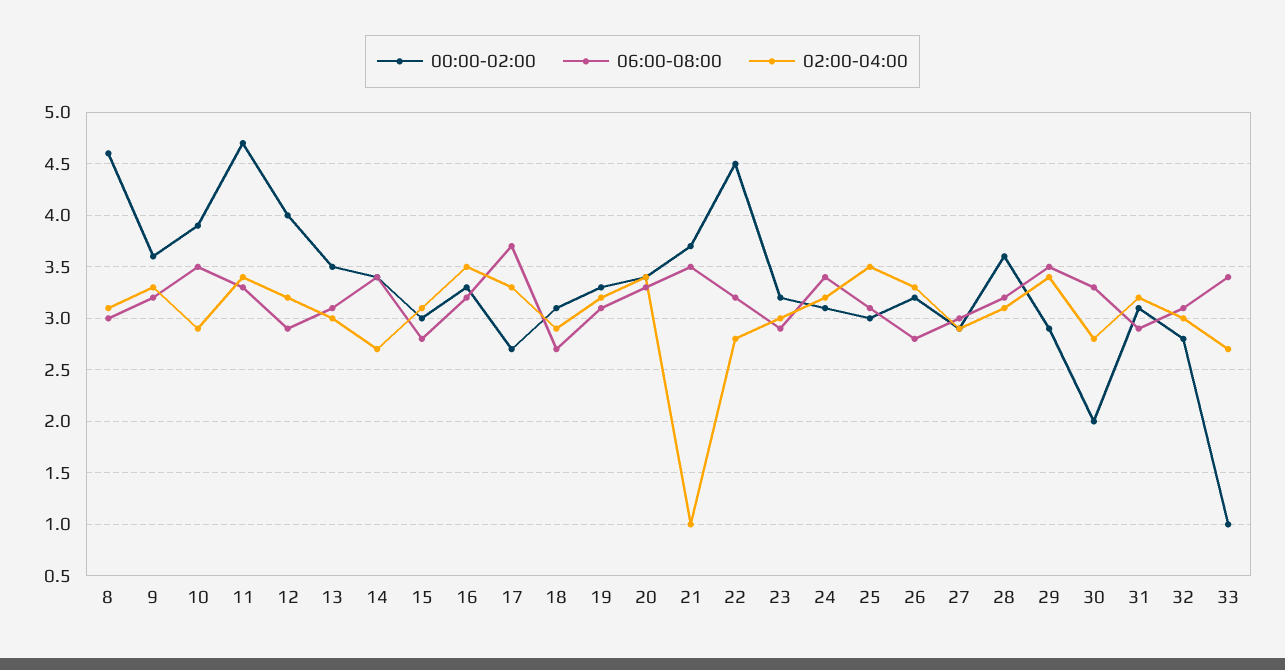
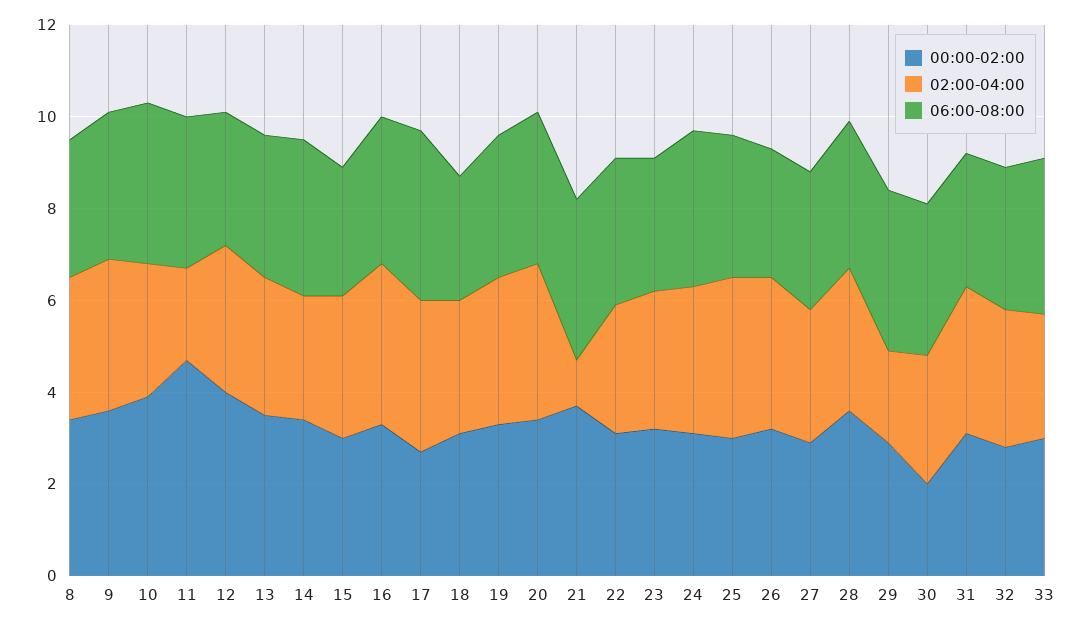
00:00-02:00, 8: 4.6 -> 3.5
02:00-04:00, 11: 3.4 -> 2
00:00-02:00, 22: 4.5 -> 3
02:00-04:00, 29: 3.4 -> 2
00:00-02:00, 33: 1 -> 3

